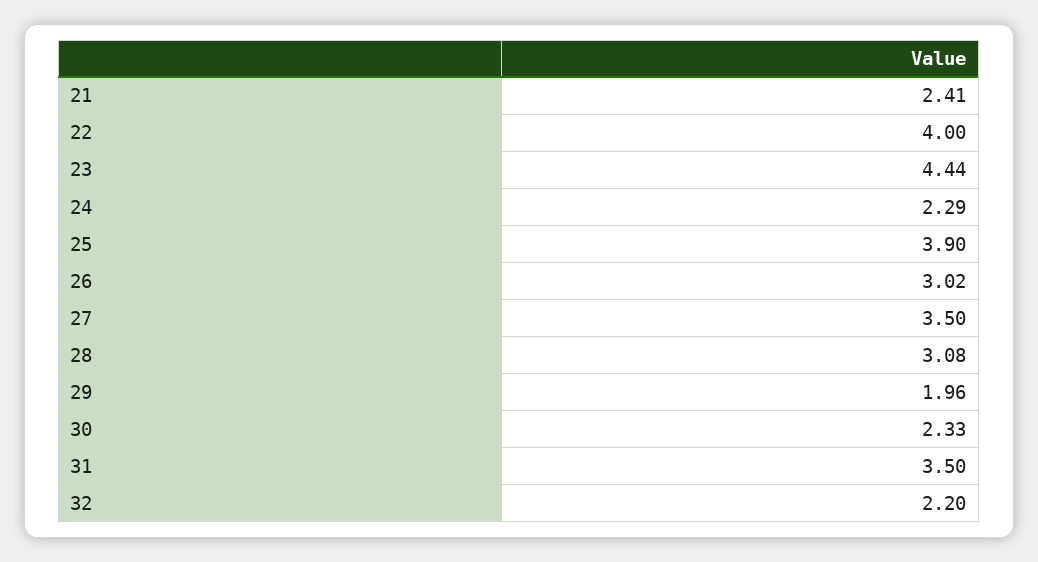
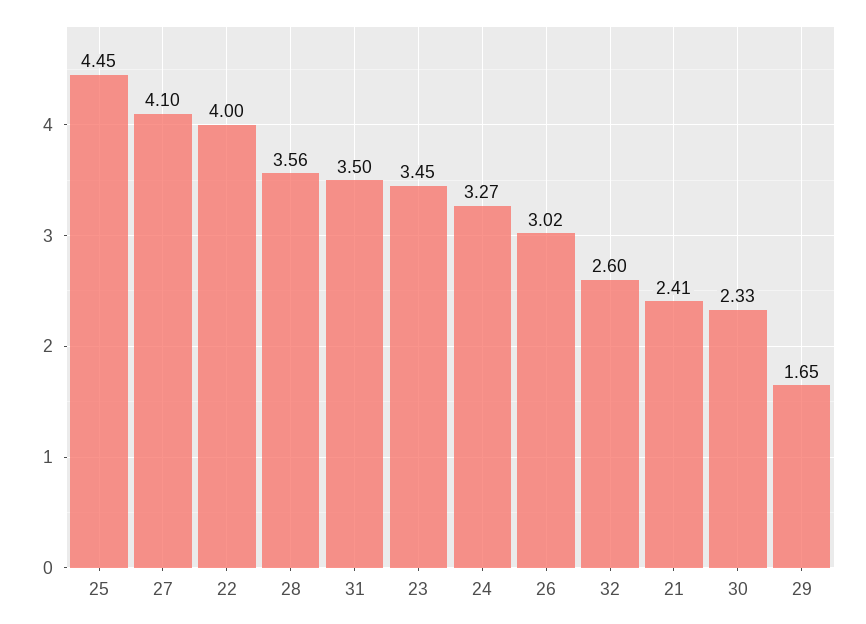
23: 4.44 -> 3.45
24: 2.29 -> 3.27
25: 3.9 -> 4.45
27: 3.5 -> 4.1
28: 3.08 -> 3.56
29: 1.96 -> 1.65
32: 2.2 -> 2.6

